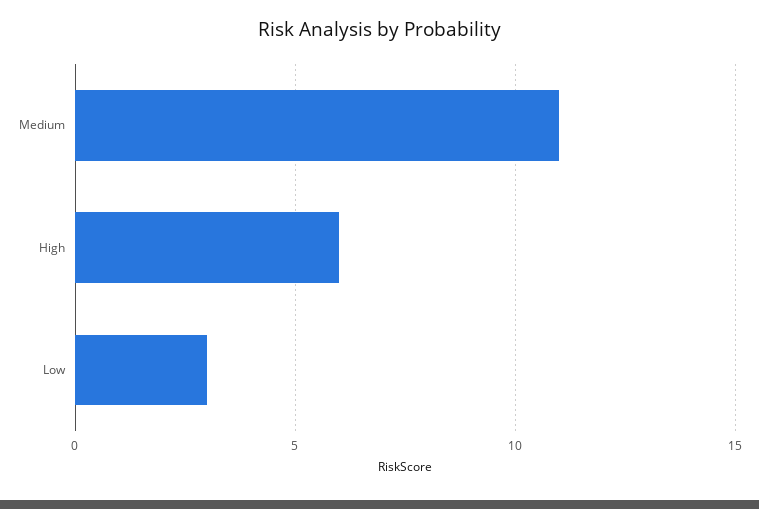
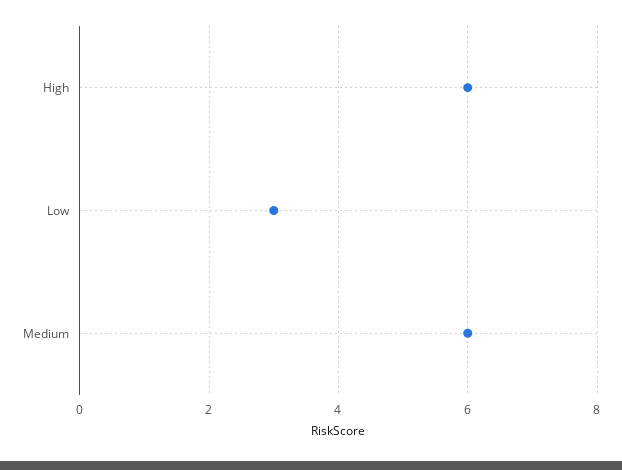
Medium: 11 -> 6

